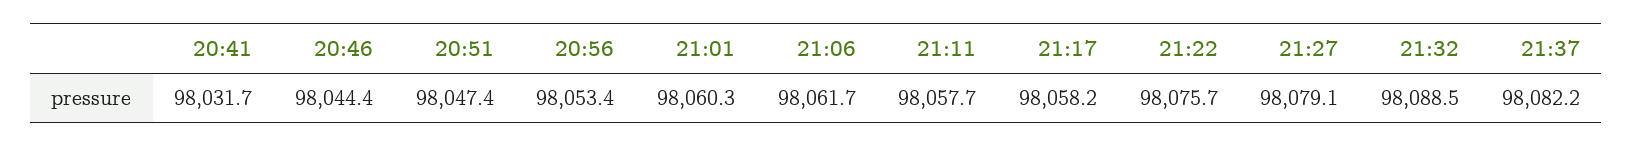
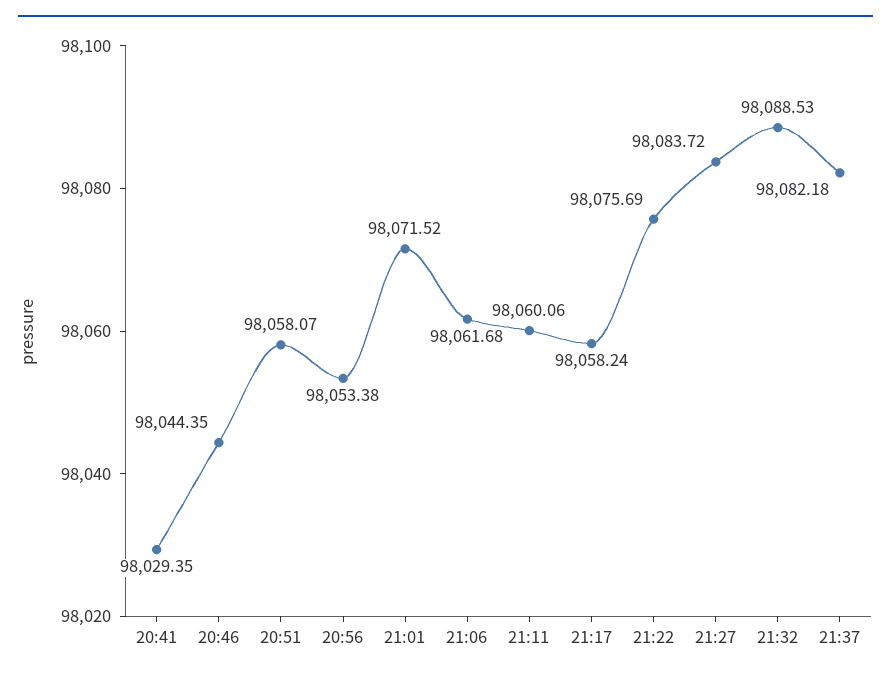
20:41: 98031.7 -> 98029.35
20:51: 98047.4 -> 98058.07
21:01: 98060.3 -> 98071.52
21:11: 98057.7 -> 98060.06
21:27: 98079.1 -> 98083.72

